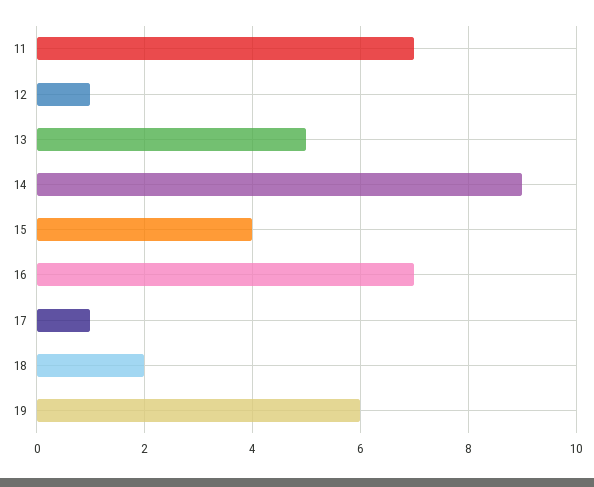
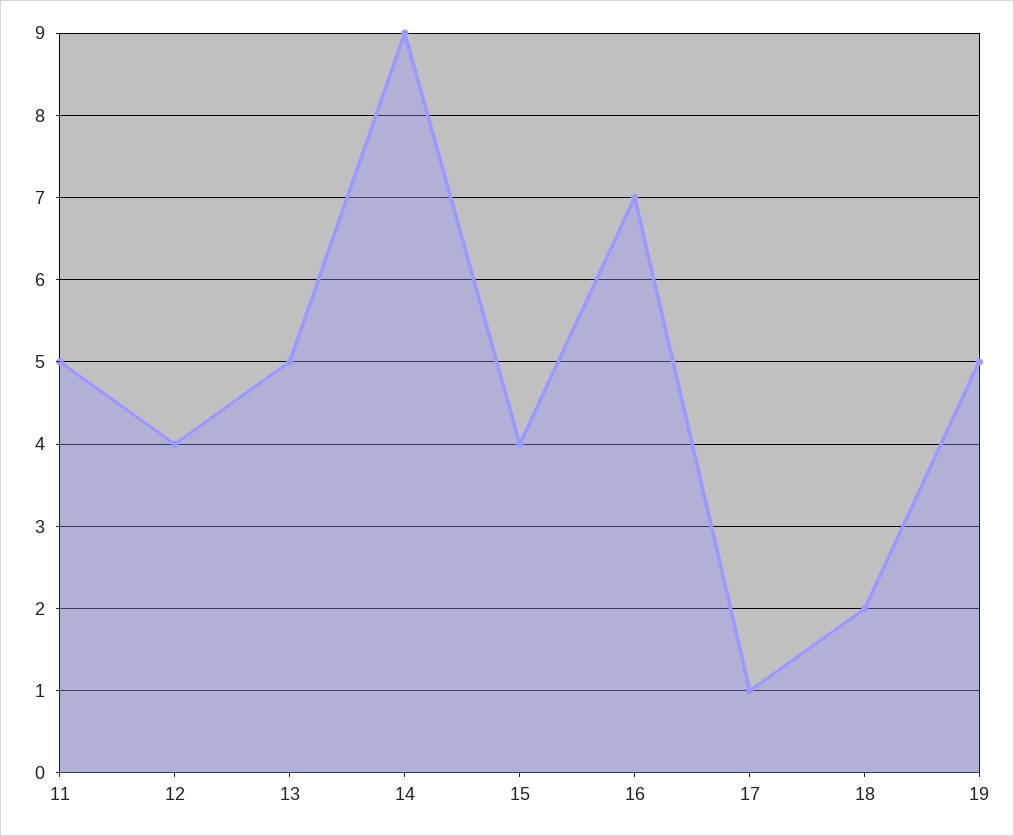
11: 7 -> 5
12: 1 -> 4
19: 6 -> 5

